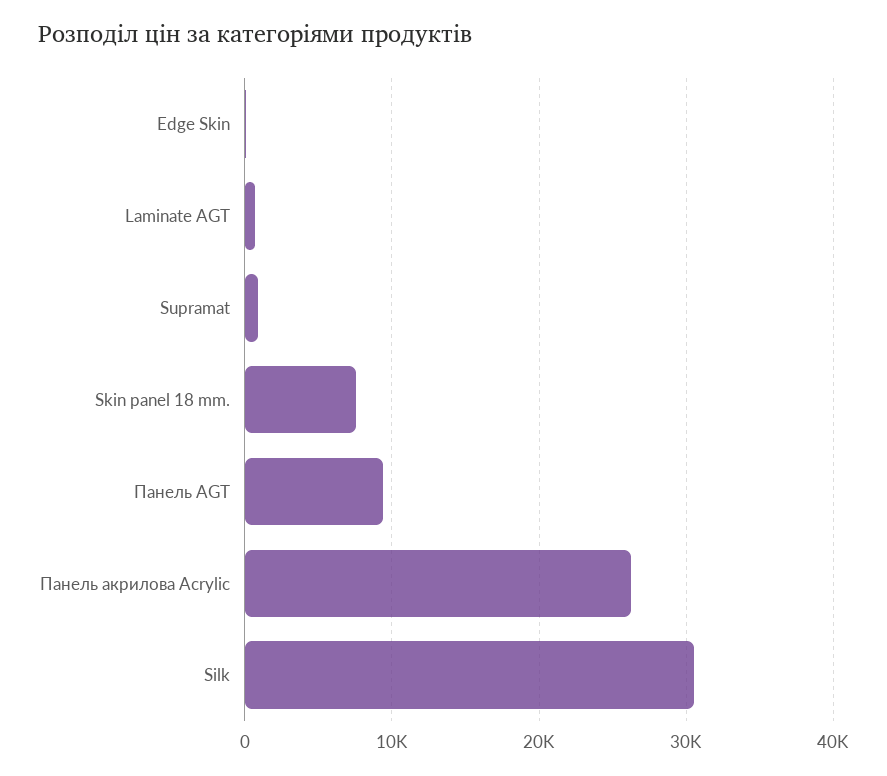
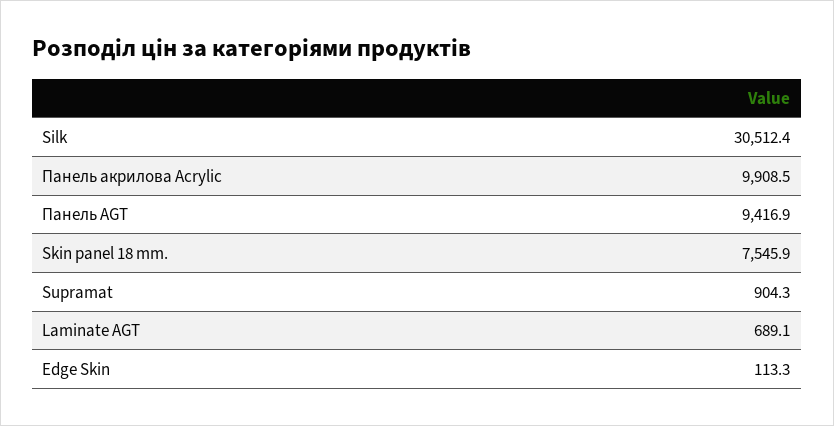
Панель акрилова Acrylic: 26000 -> 9908.5

